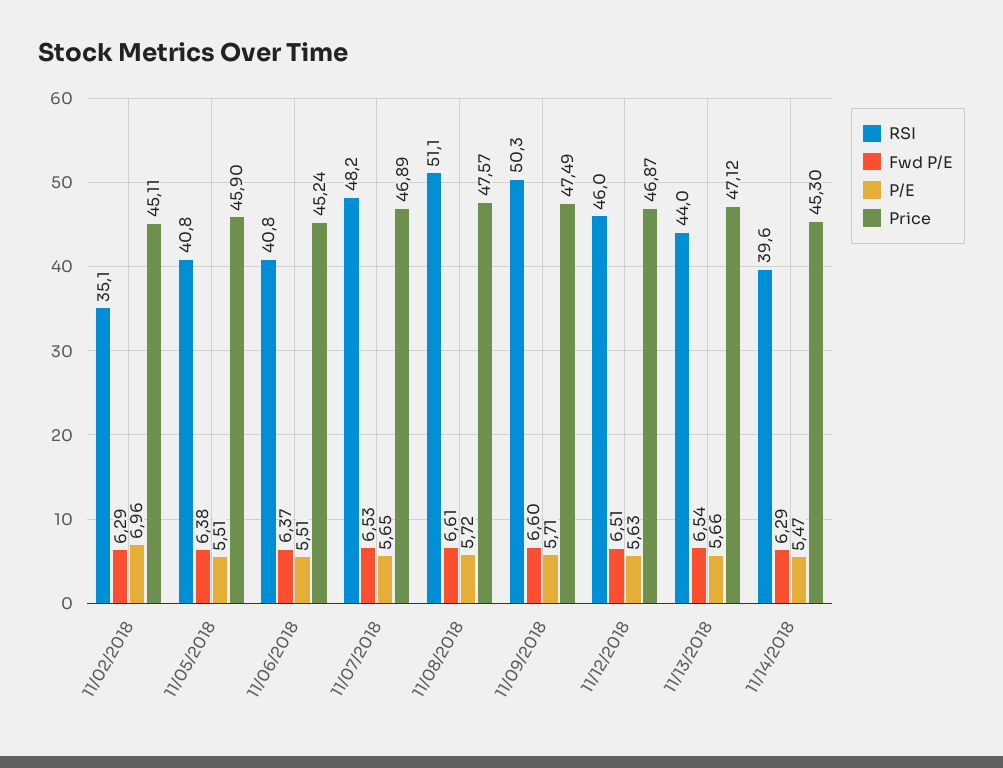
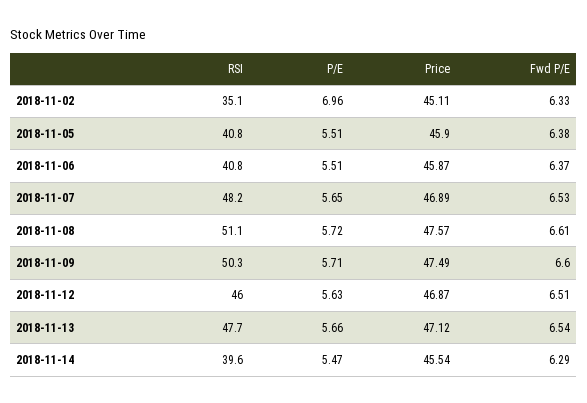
Fwd P/E, 11/02/2018: 6.29 -> 6.33
Price, 11/06/2018: 45.24 -> 45.87
RSI, 11/13/2018: 44 -> 47.7
Price, 11/14/2018: 45.3 -> 45.54

